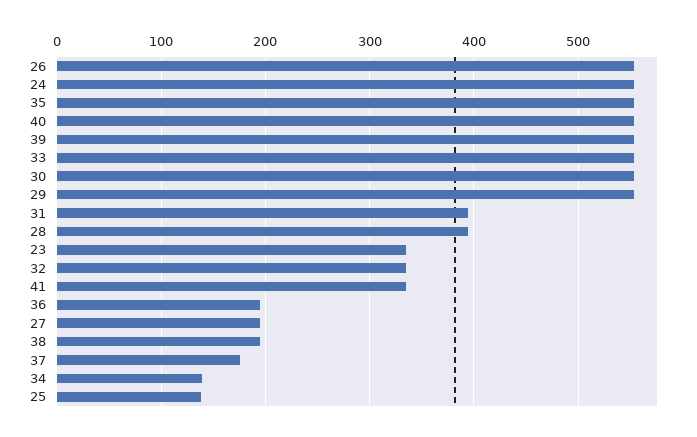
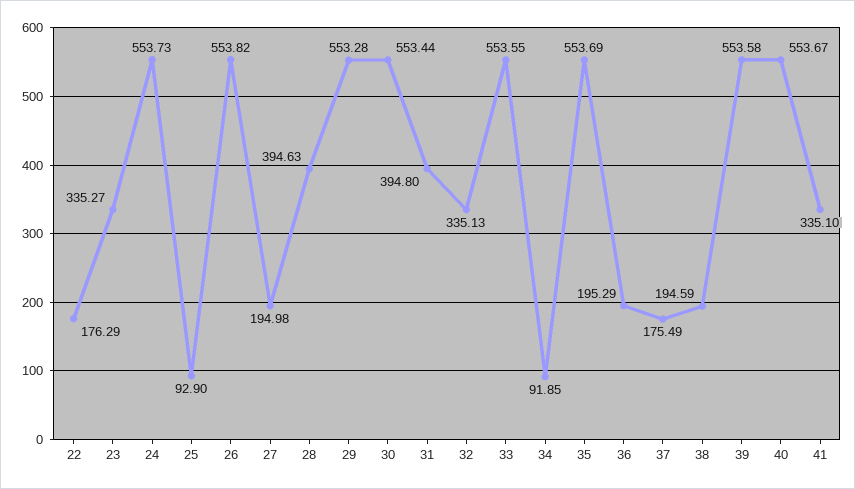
34: 140 -> 91.85
25: 140 -> 92.9
22: none -> 176.29

